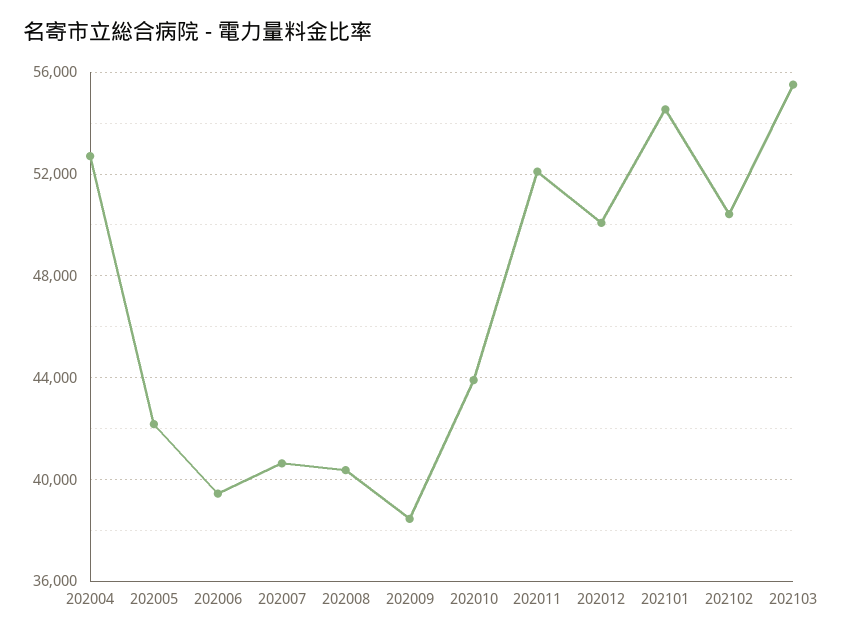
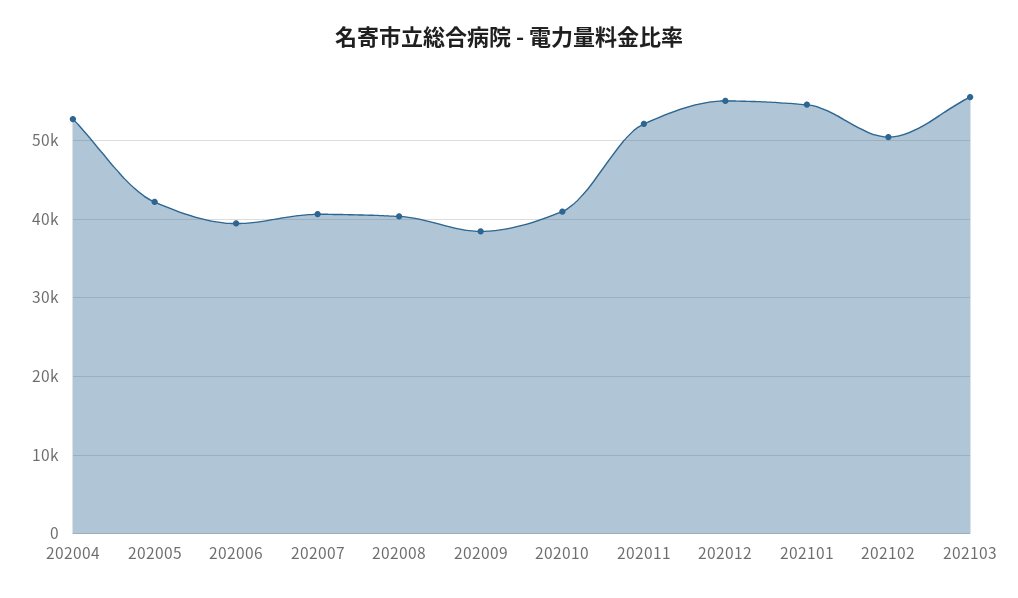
202010: 44000 -> 41000
202012: 50000 -> 55000

